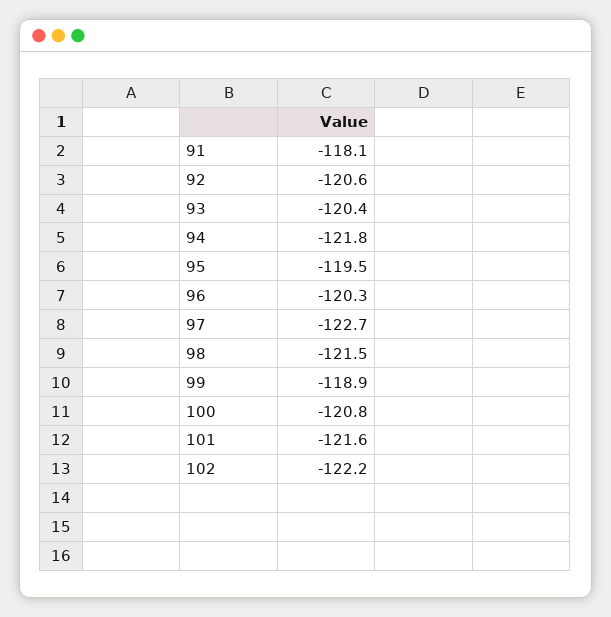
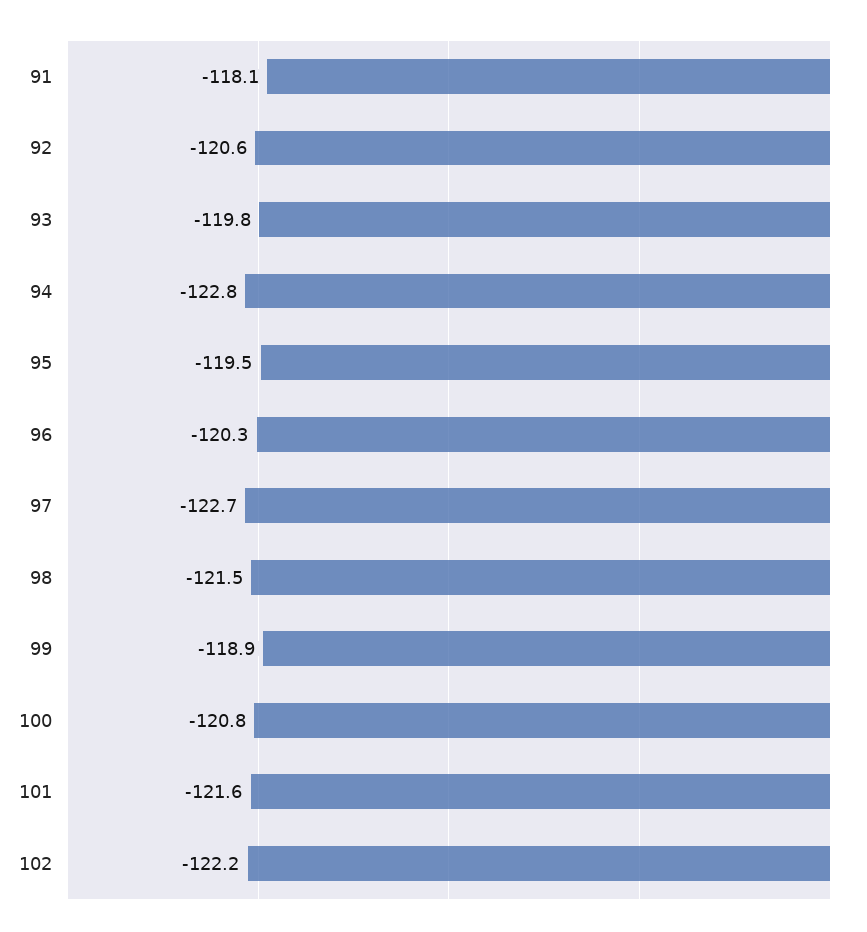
93: -120.4 -> -119.8
94: -121.8 -> -122.8

